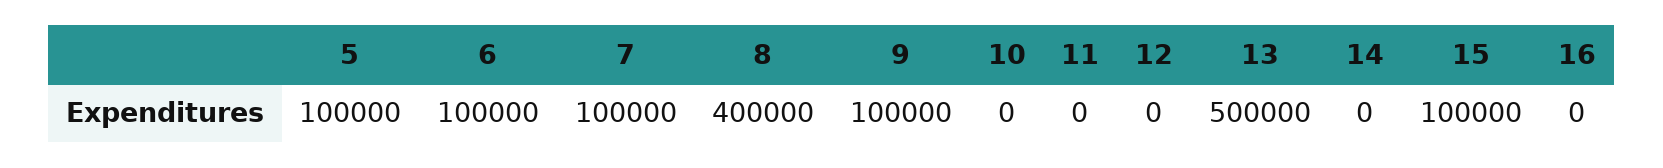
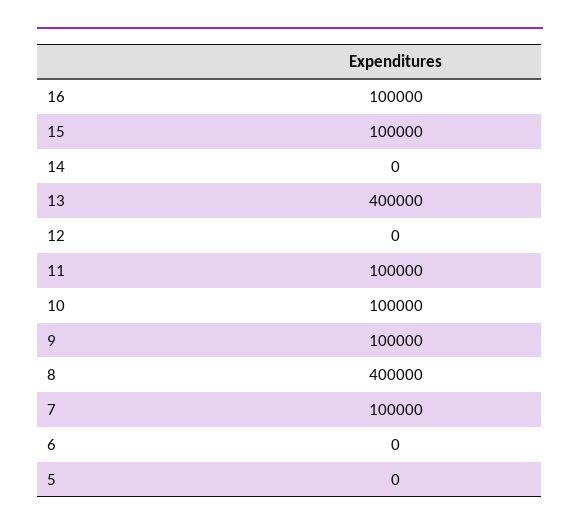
5: 100000 -> 0
6: 100000 -> 0
10: 0 -> 100000
11: 0 -> 100000
13: 500000 -> 400000
16: 0 -> 100000

